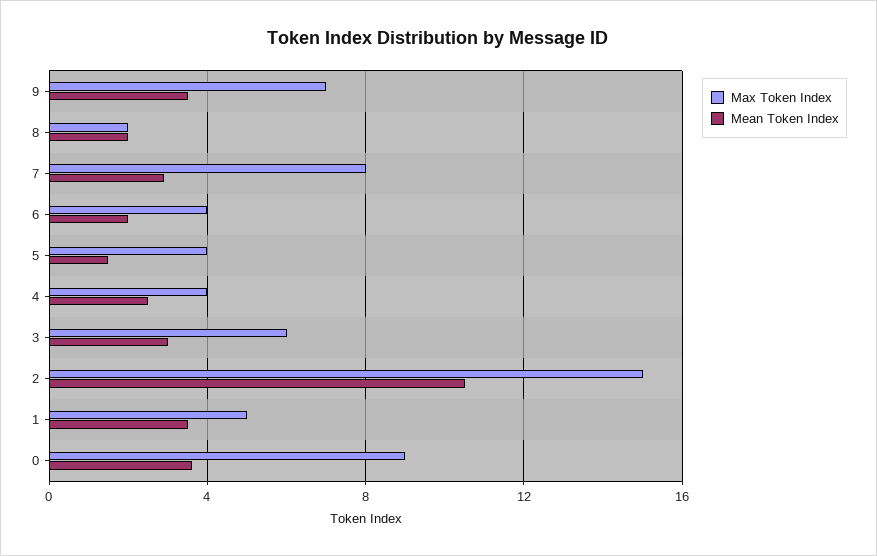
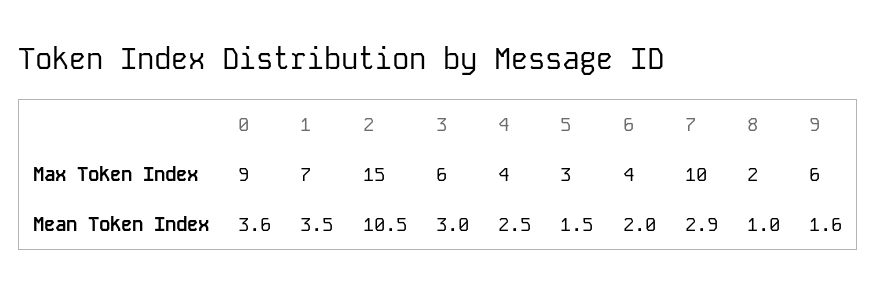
Max Token Index, 9: 7 -> 6
Mean Token Index, 9: 3.5 -> 1.6
Mean Token Index, 8: 2 -> 1
Max Token Index, 7: 8 -> 10
Max Token Index, 5: 4 -> 3
Max Token Index, 1: 5 -> 7

